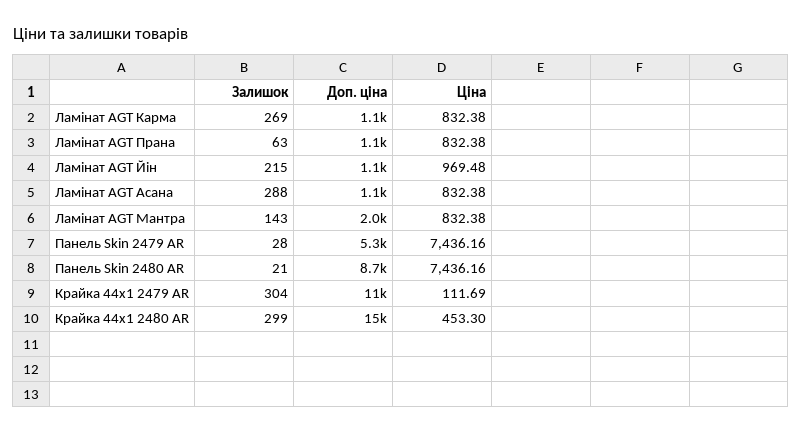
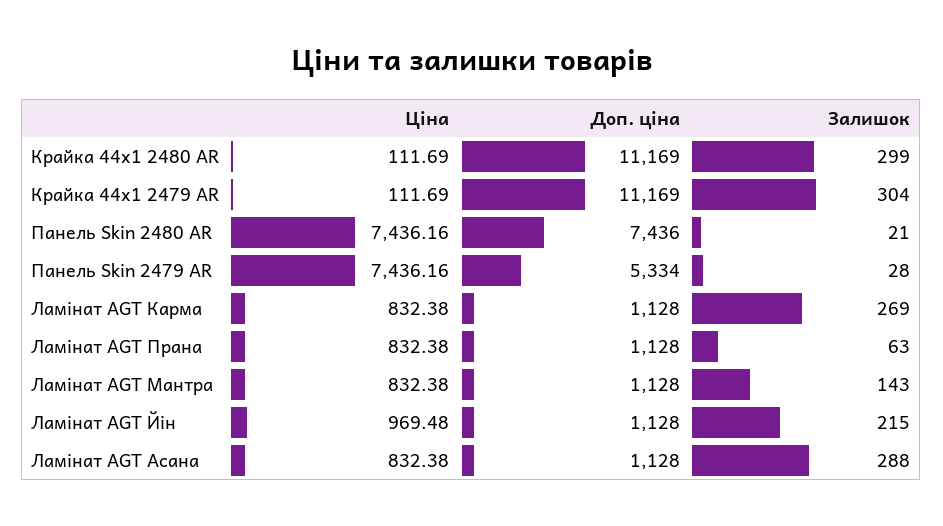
Доп. ціна, Ламінат AGT Мантра: 2000 -> 1128
Доп. ціна, Панель Skin 2480 AR: 8700 -> 7436
Доп. ціна, Крайка 44x1 2480 AR: 15000 -> 11169
Ціна, Крайка 44x1 2480 AR: 453.3 -> 111.69

